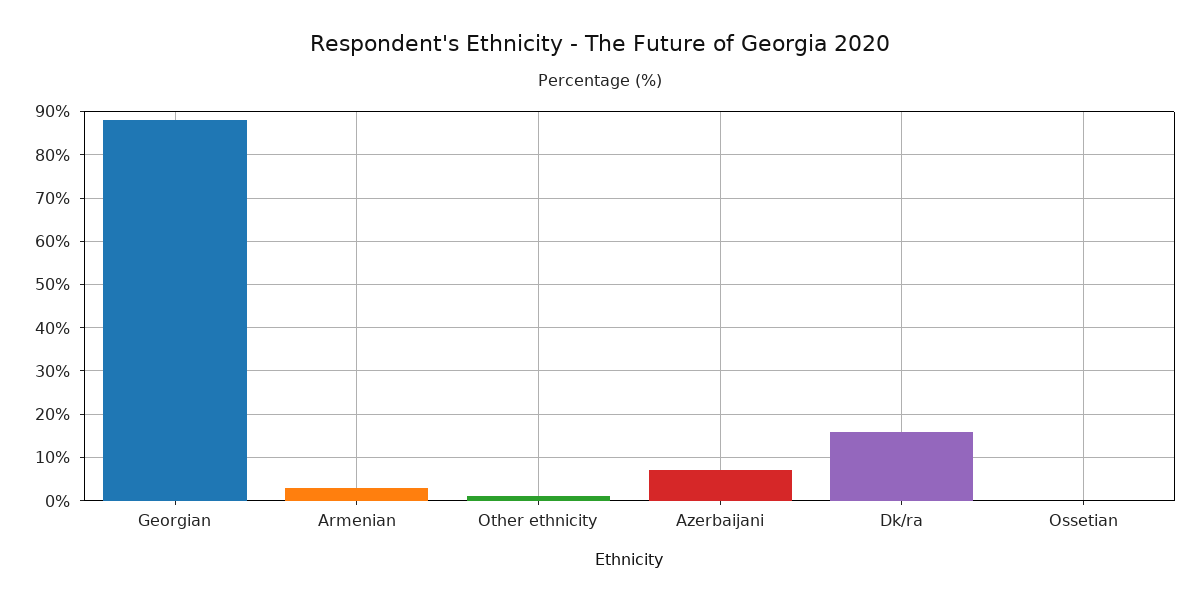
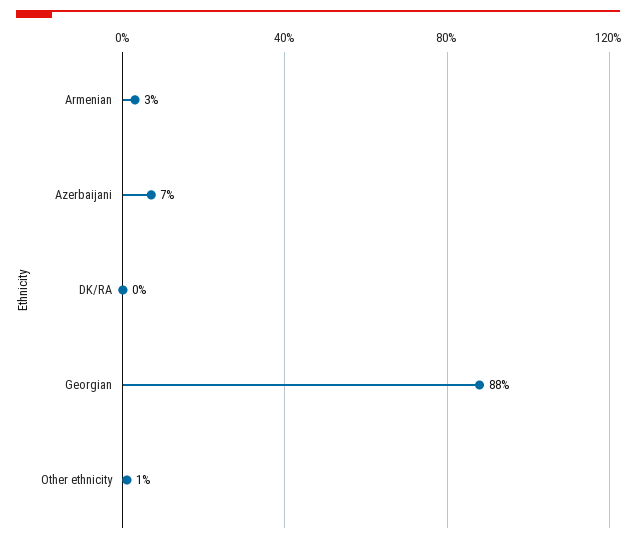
Dk/ra: 15 -> 0
Ossetian: 0 -> none

